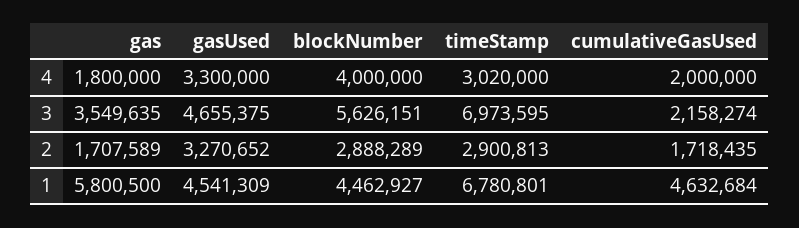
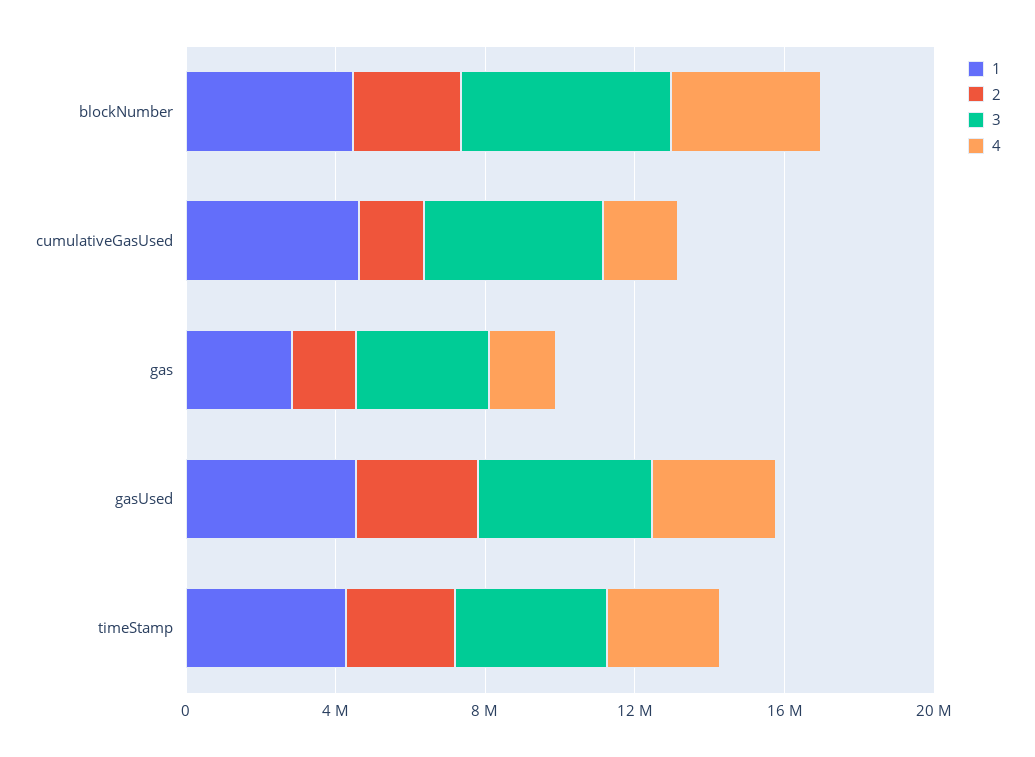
3, timeStamp: 6973595 -> 4000000
3, cumulativeGasUsed: 2158274 -> 5000000
1, gas: 5800500 -> 3000000
1, timeStamp: 6780801 -> 4000000

